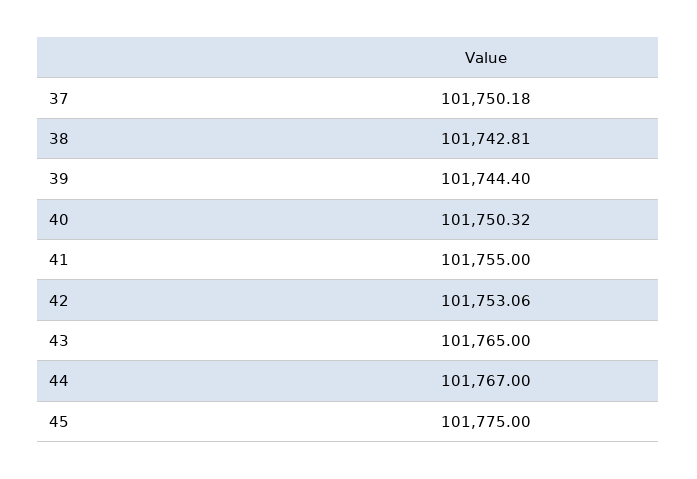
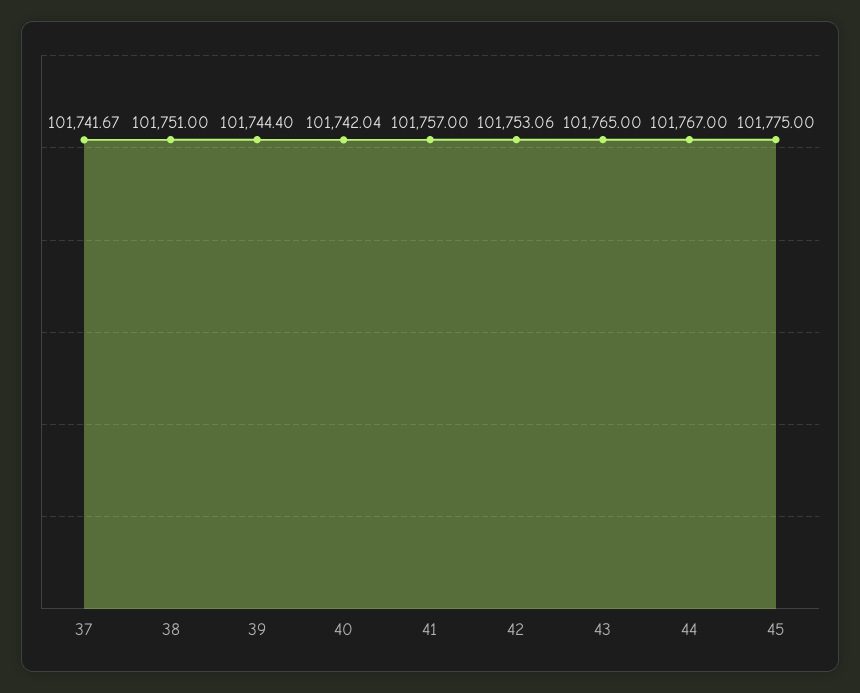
37: 101750.18 -> 101741.67
38: 101742.81 -> 101751
40: 101750.32 -> 101742.04
41: 101755 -> 101757

